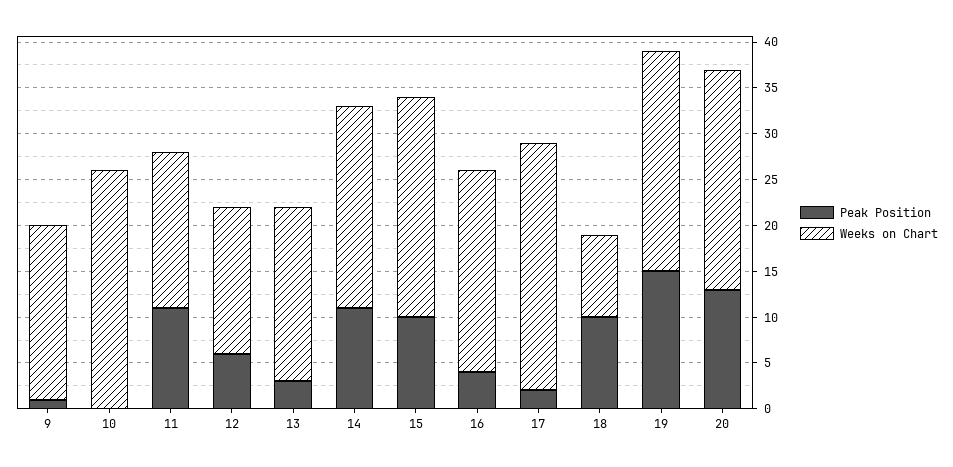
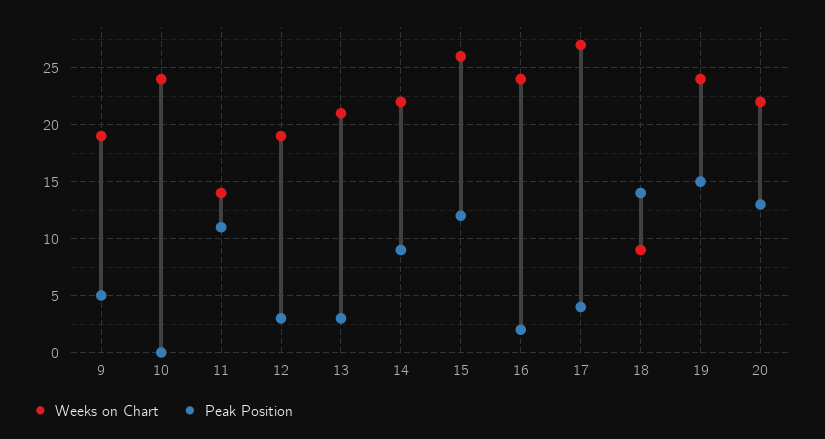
Peak Position, 9: 1 -> 5
Weeks on Chart, 10: 26 -> 24
Weeks on Chart, 11: 17 -> 14
Peak Position, 12: 6 -> 3
Weeks on Chart, 12: 16 -> 19
Weeks on Chart, 13: 19 -> 21
Peak Position, 14: 11 -> 9
Peak Position, 15: 10 -> 12
Weeks on Chart, 15: 24 -> 26
Peak Position, 16: 4 -> 2
Weeks on Chart, 16: 22 -> 24
Peak Position, 17: 2 -> 4
Peak Position, 18: 10 -> 14
Weeks on Chart, 20: 24 -> 22

